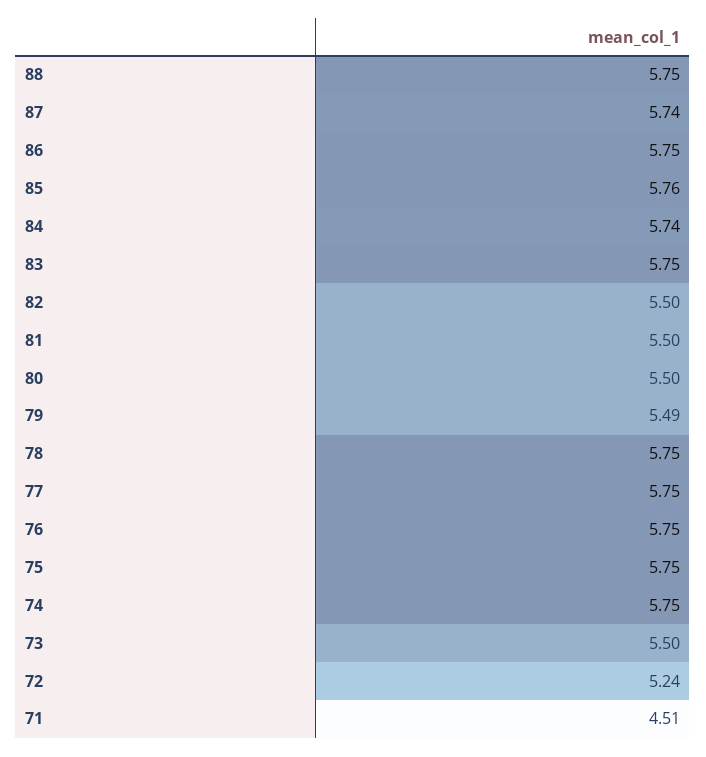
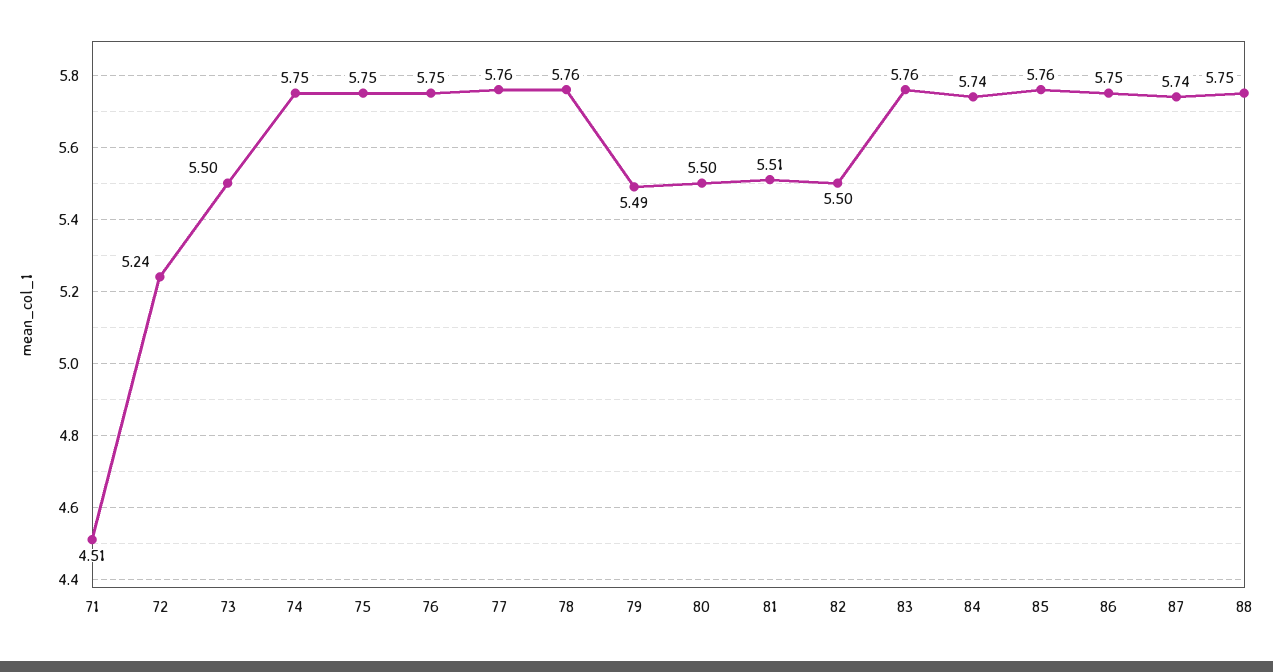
83: 5.75 -> 5.76
81: 5.5 -> 5.51
78: 5.75 -> 5.76
77: 5.75 -> 5.76

